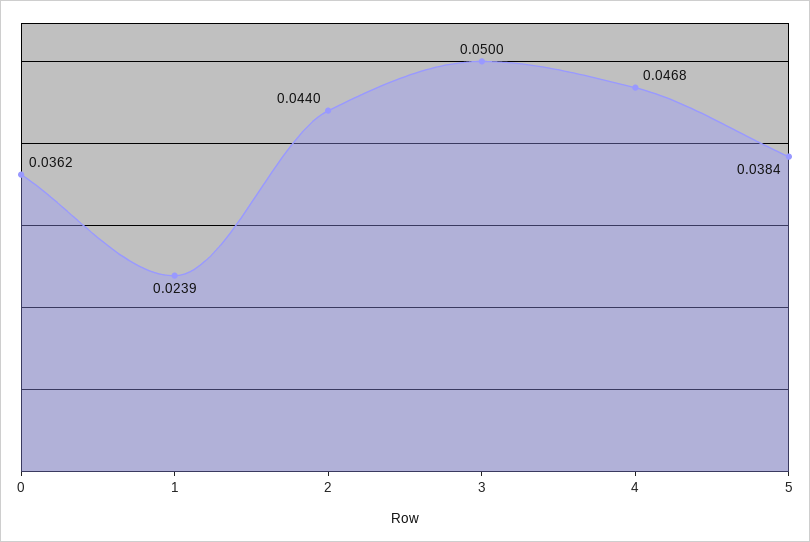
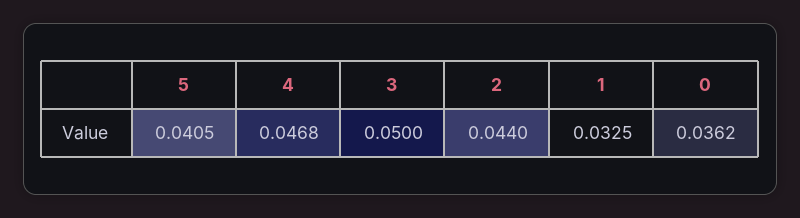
1: 0.0239 -> 0.0325
5: 0.0384 -> 0.0405

